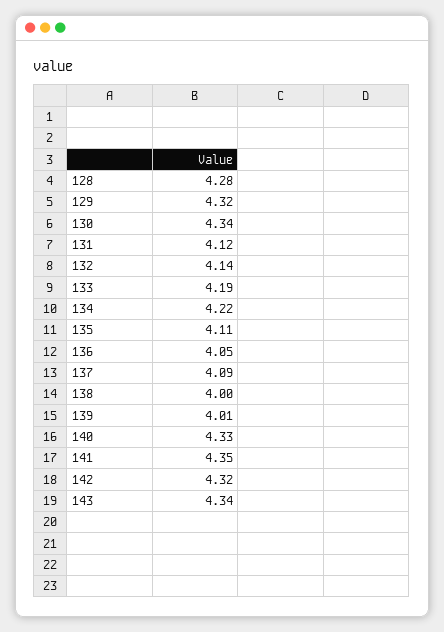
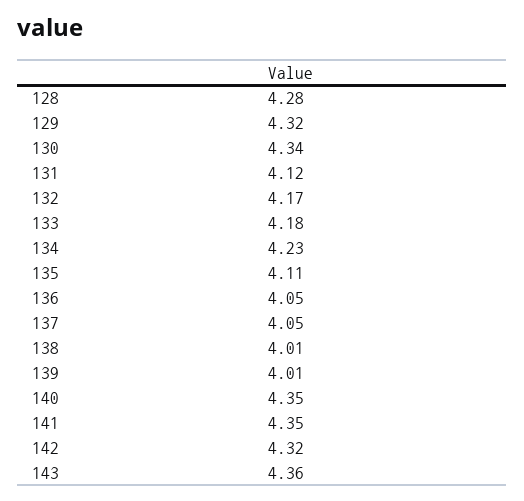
132: 4.14 -> 4.17
133: 4.19 -> 4.18
134: 4.22 -> 4.23
137: 4.09 -> 4.05
138: 4 -> 4.01
140: 4.33 -> 4.35
143: 4.34 -> 4.36

